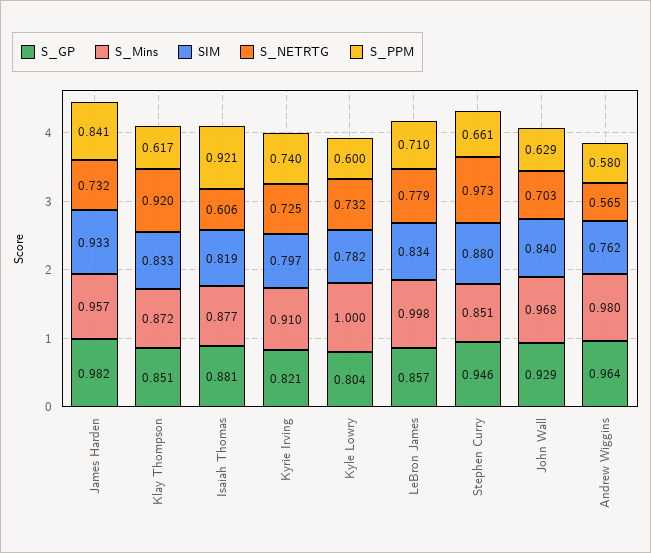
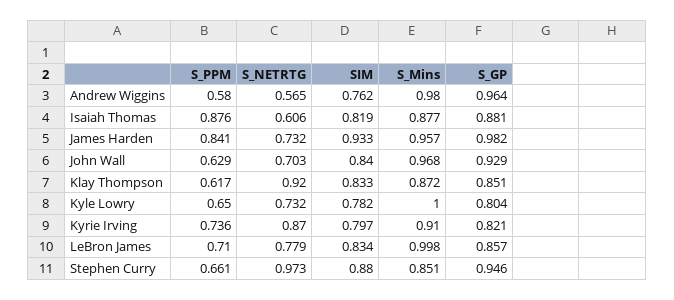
S_PPM, Isaiah Thomas: 0.921 -> 0.876
S_NETRTG, Kyrie Irving: 0.725 -> 0.87
S_PPM, Kyrie Irving: 0.74 -> 0.736
S_PPM, Kyle Lowry: 0.6 -> 0.65

